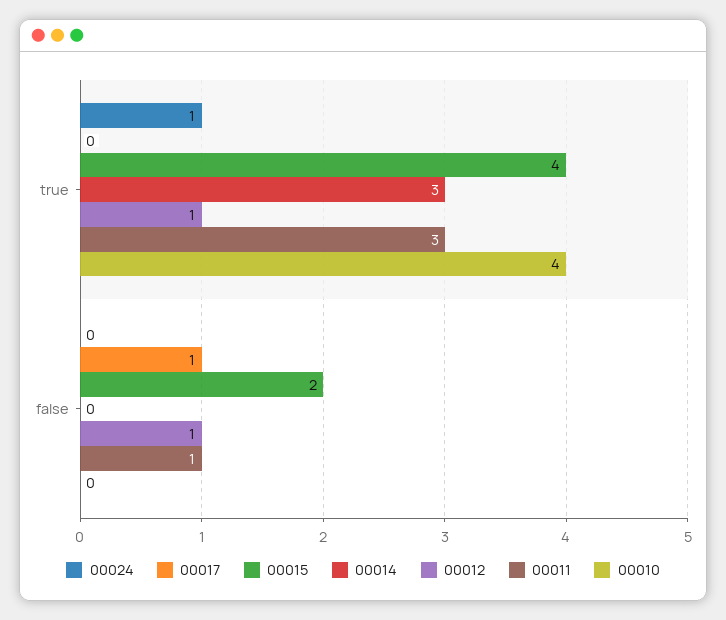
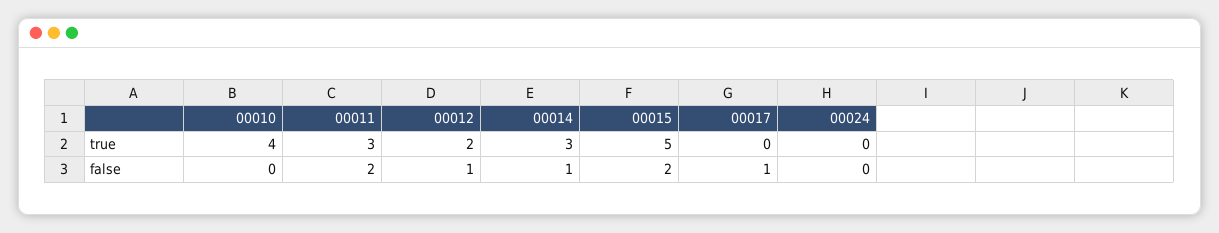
00024, true: 1 -> 0
00015, true: 4 -> 5
00012, true: 1 -> 2
00014, false: 0 -> 1
00011, false: 1 -> 2

